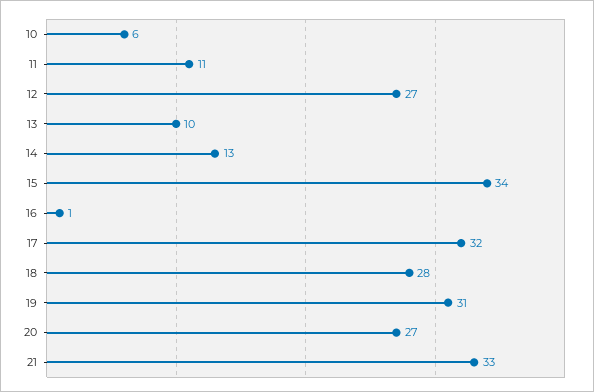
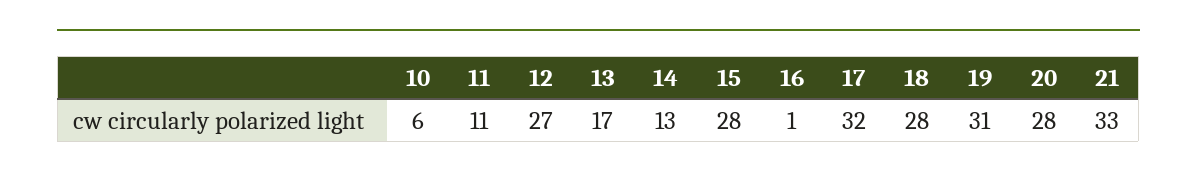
13: 10 -> 17
15: 34 -> 28
20: 27 -> 28

